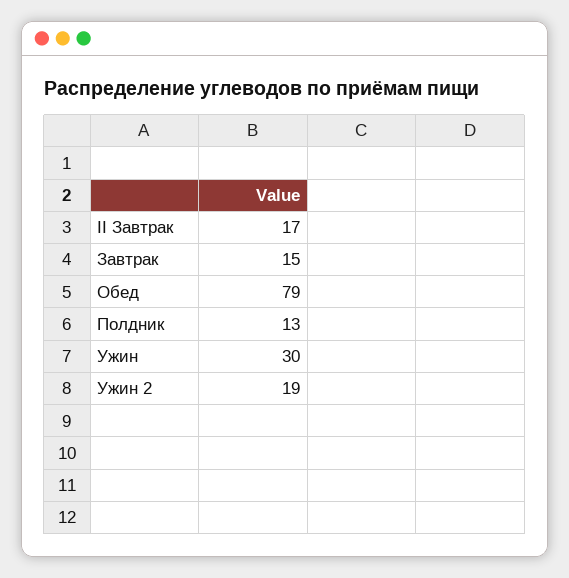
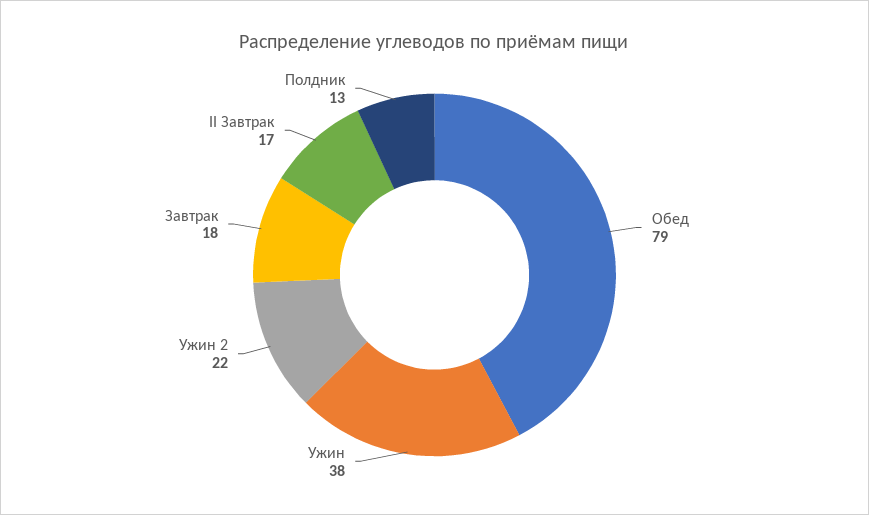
Завтрак: 15 -> 18
Ужин: 30 -> 38
Ужин 2: 19 -> 22

